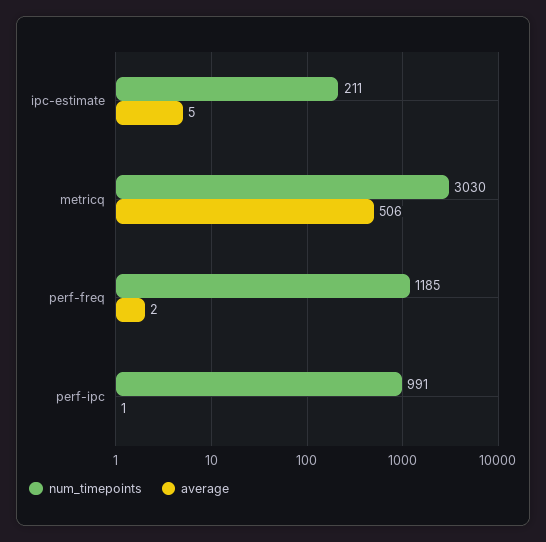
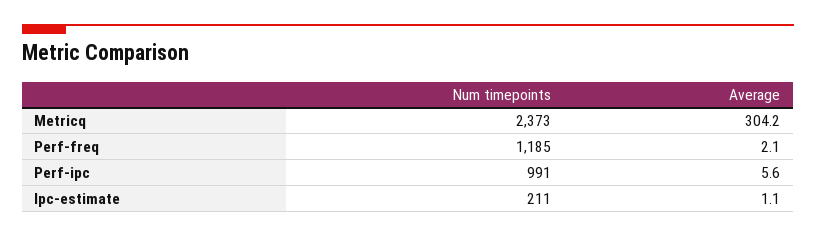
average, ipc-estimate: 5 -> 1.1
num_timepoints, metricq: 3030 -> 2373
average, metricq: 506 -> 304.2
average, perf-ipc: 1 -> 5.6

